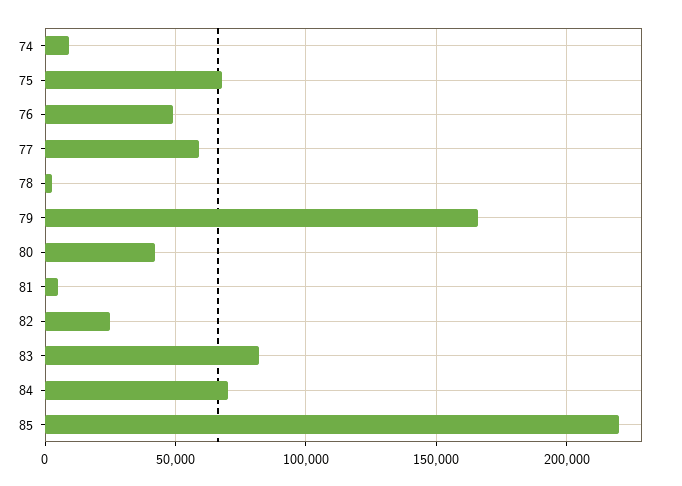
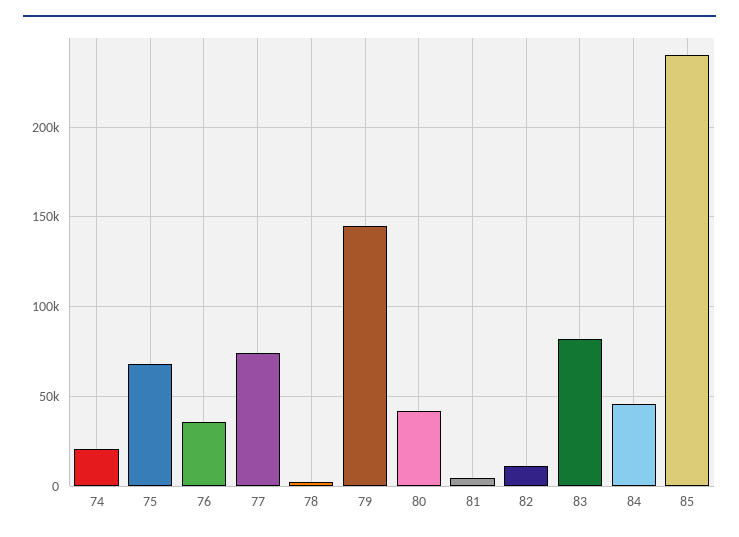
74: 10000 -> 20000
76: 50000 -> 35000
77: 60000 -> 75000
79: 165000 -> 145000
82: 25000 -> 10000
84: 70000 -> 45000
85: 220000 -> 240000

